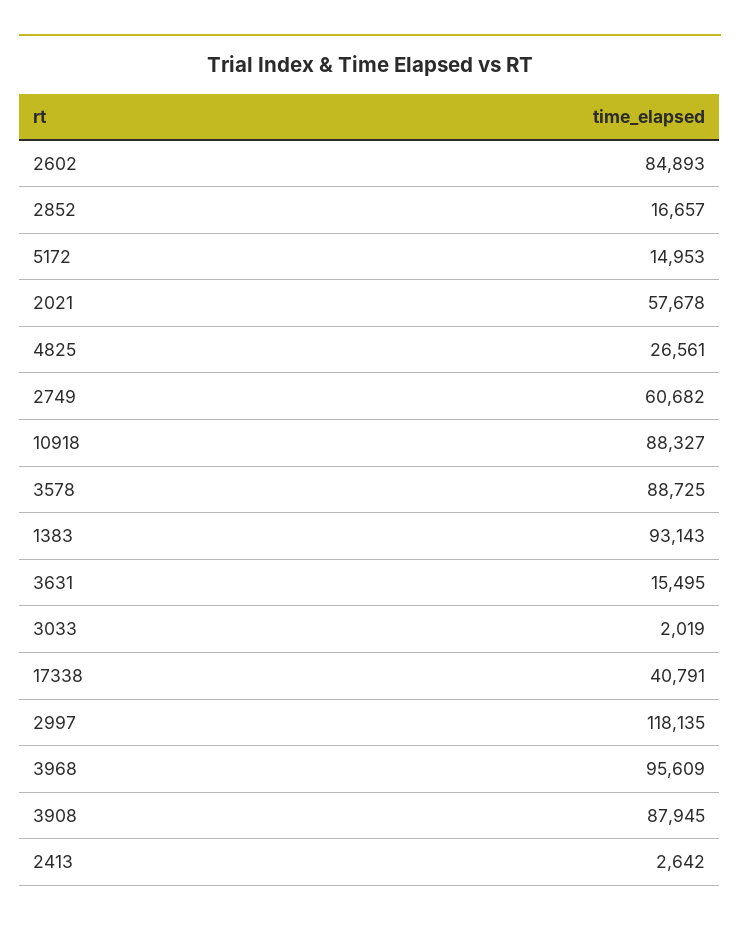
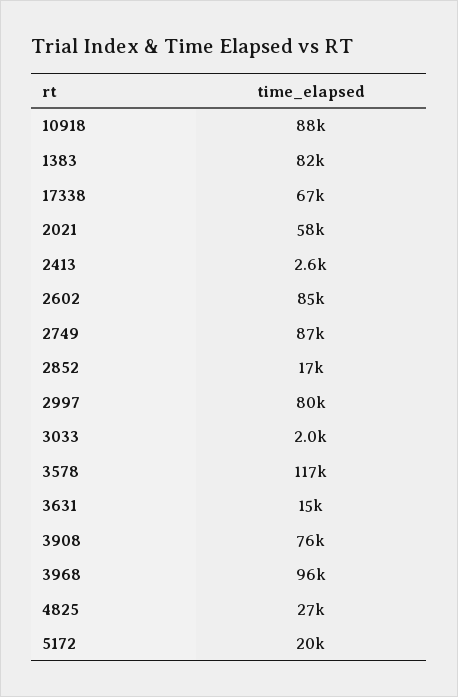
5172: 14953 -> 20000
2749: 60682 -> 87000
3578: 88725 -> 117000
1383: 93143 -> 82000
17338: 40791 -> 67000
2997: 118135 -> 80000
3908: 87945 -> 76000

